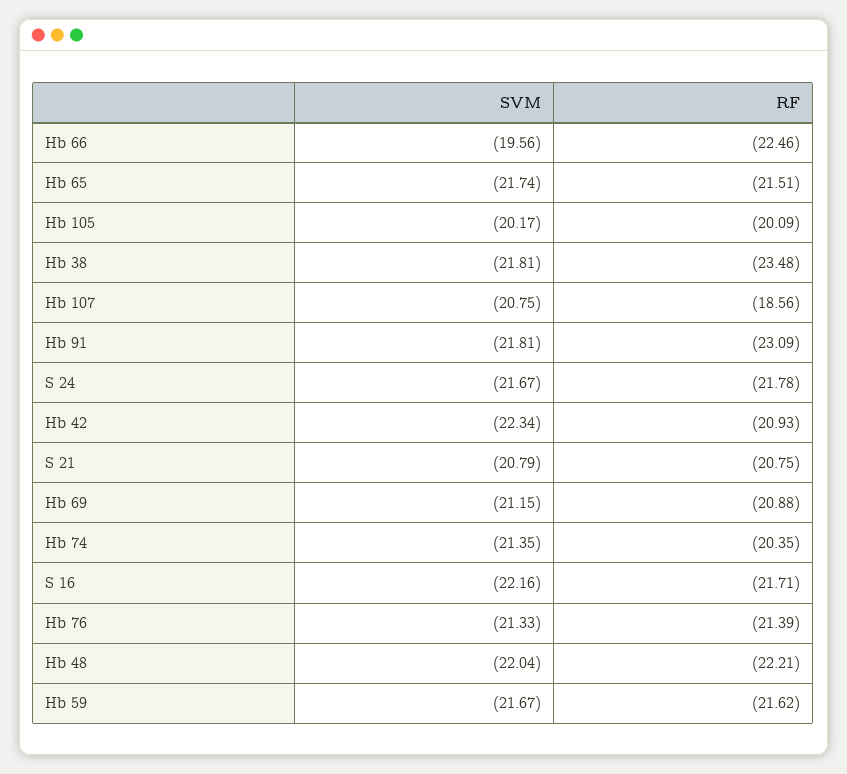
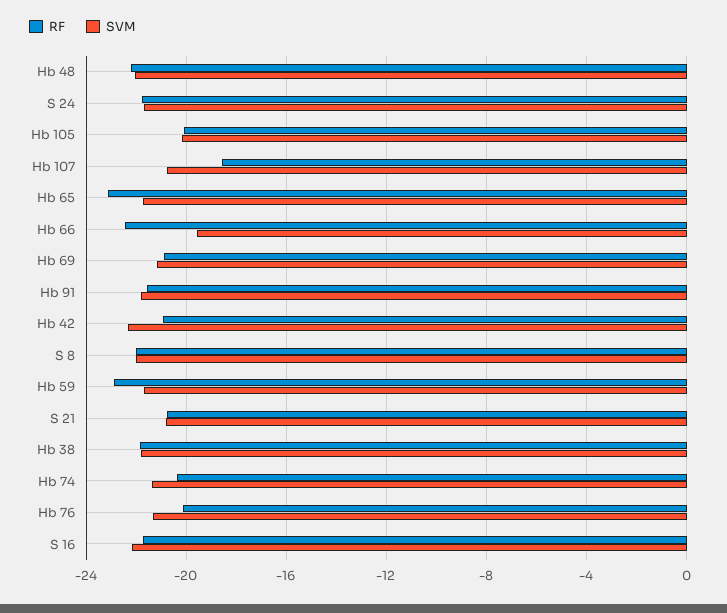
RF, Hb 65: -21.51 -> -23
RF, Hb 38: -23.48 -> -22
RF, Hb 91: -23.09 -> -21.5
RF, Hb 76: -21.39 -> -20
RF, Hb 59: -21.62 -> -23
RF, S 8: none -> -22
SVM, S 8: none -> -22

